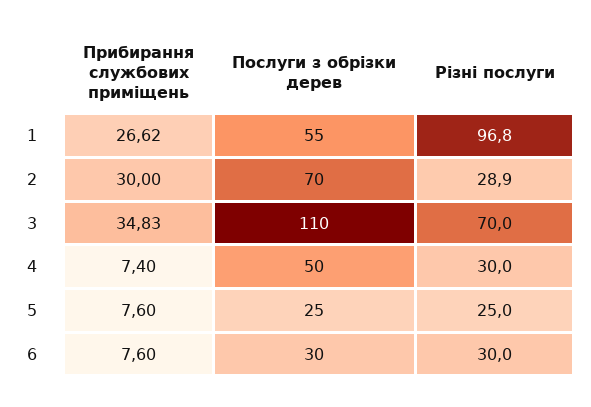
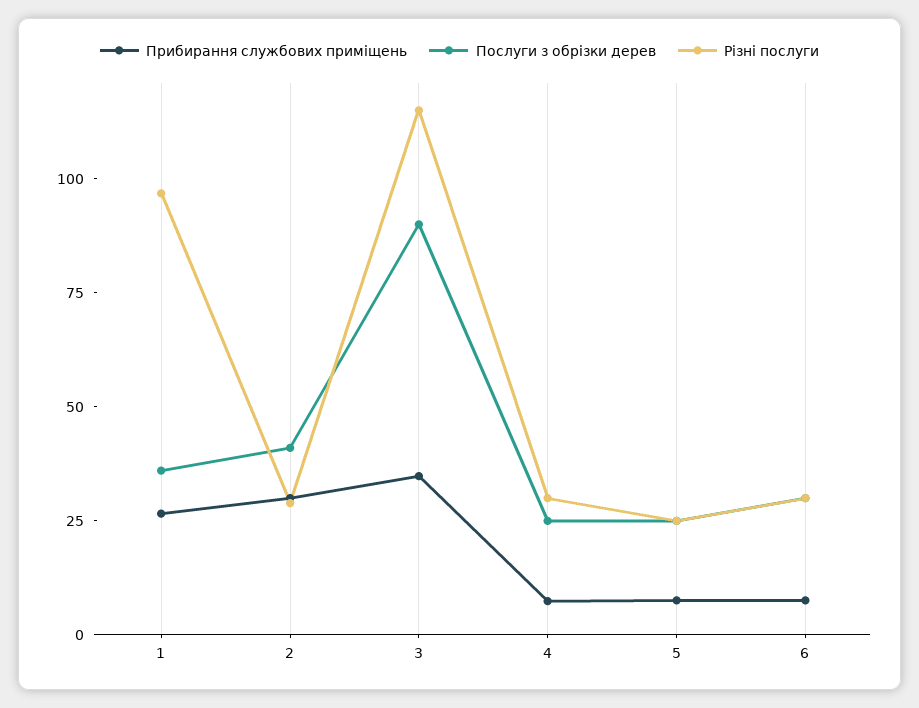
Послуги з обрізки дерев, 1: 55 -> 35
Послуги з обрізки дерев, 2: 70 -> 40
Послуги з обрізки дерев, 3: 110 -> 90
Різні послуги, 3: 70 -> 115
Послуги з обрізки дерев, 4: 50 -> 25

